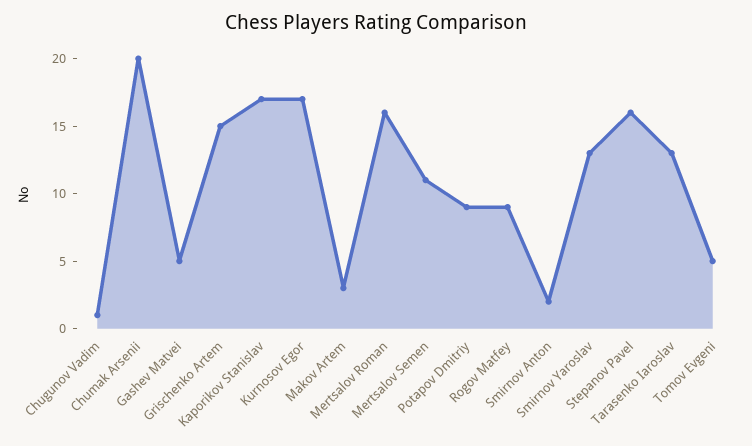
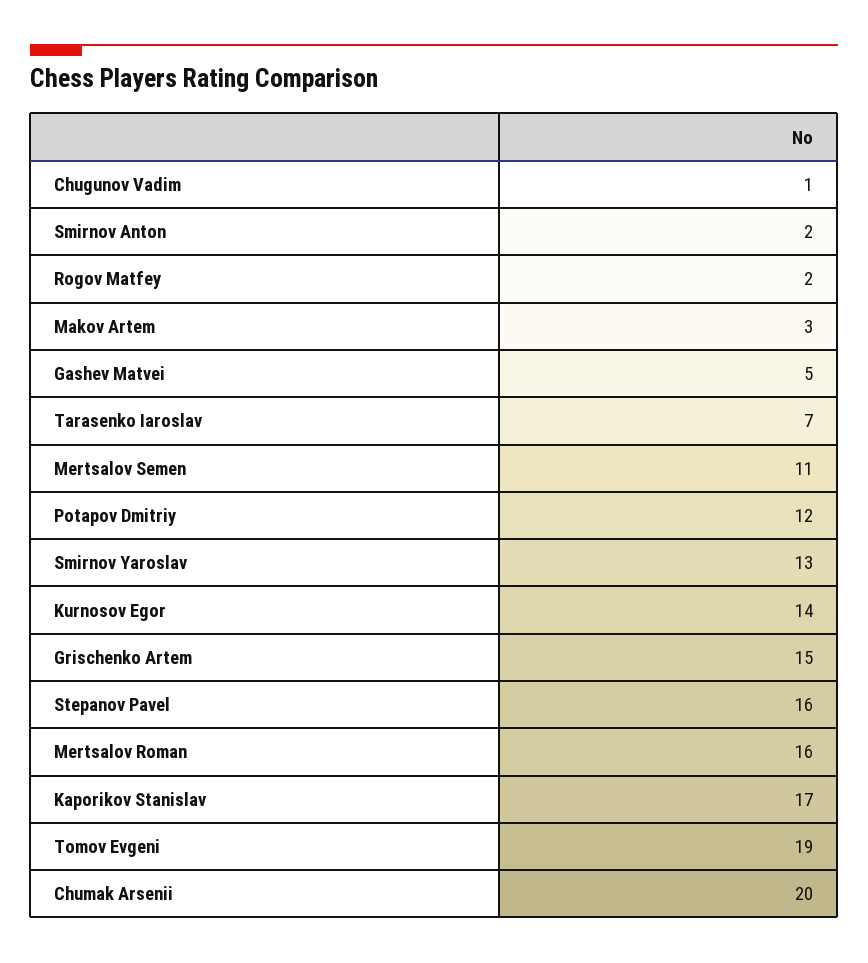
Kurnosov Egor: 17 -> 14
Potapov Dmitriy: 9 -> 12
Rogov Matfey: 9 -> 2
Tarasenko Iaroslav: 13 -> 7
Tomov Evgeni: 5 -> 19

